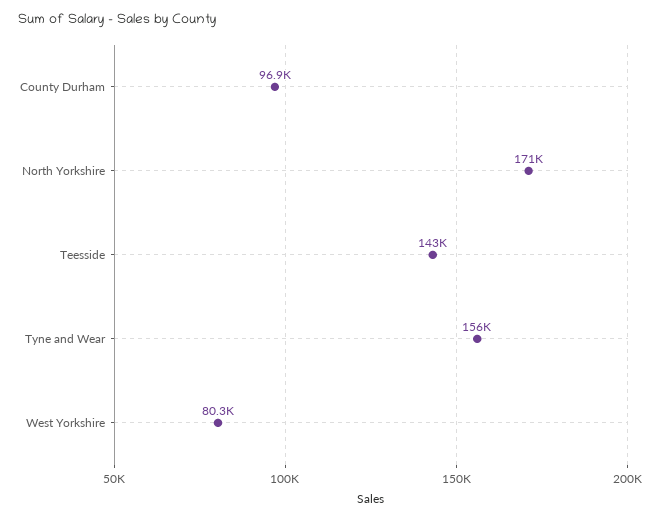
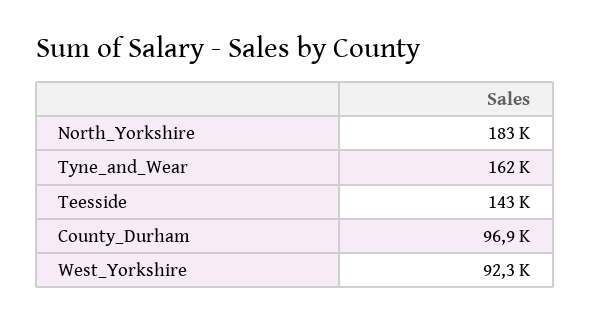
North Yorkshire: 171000 -> 183000
Tyne and Wear: 156000 -> 162000
West Yorkshire: 80300 -> 92300

